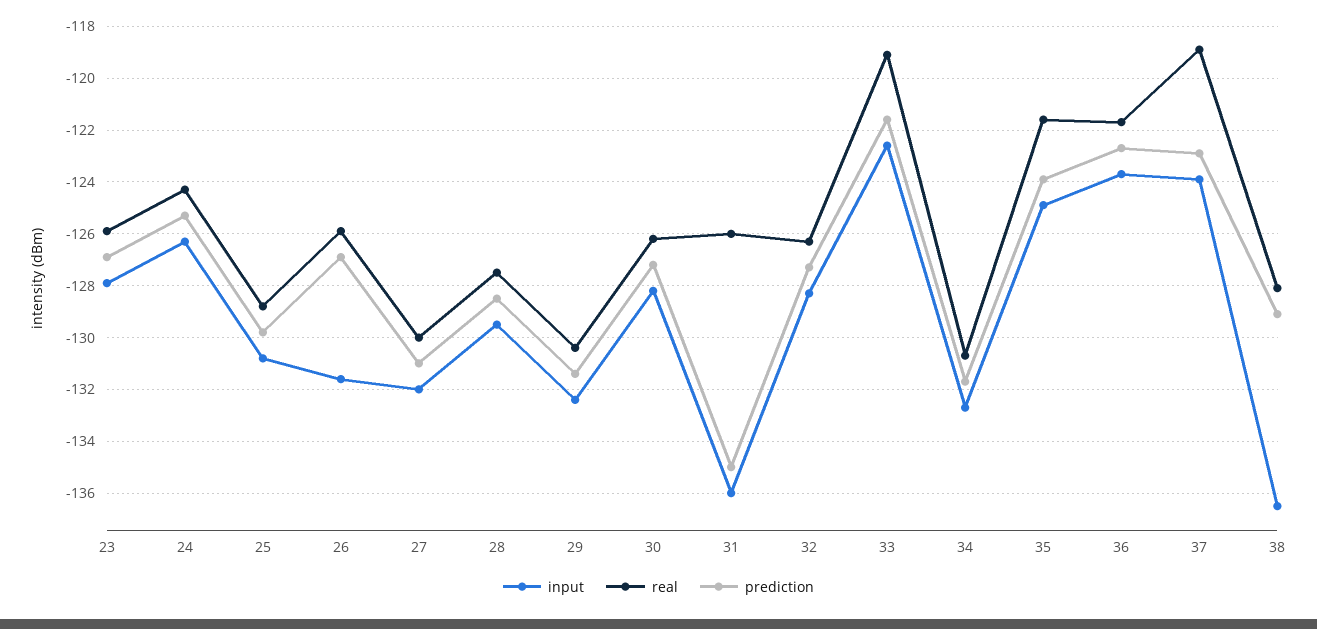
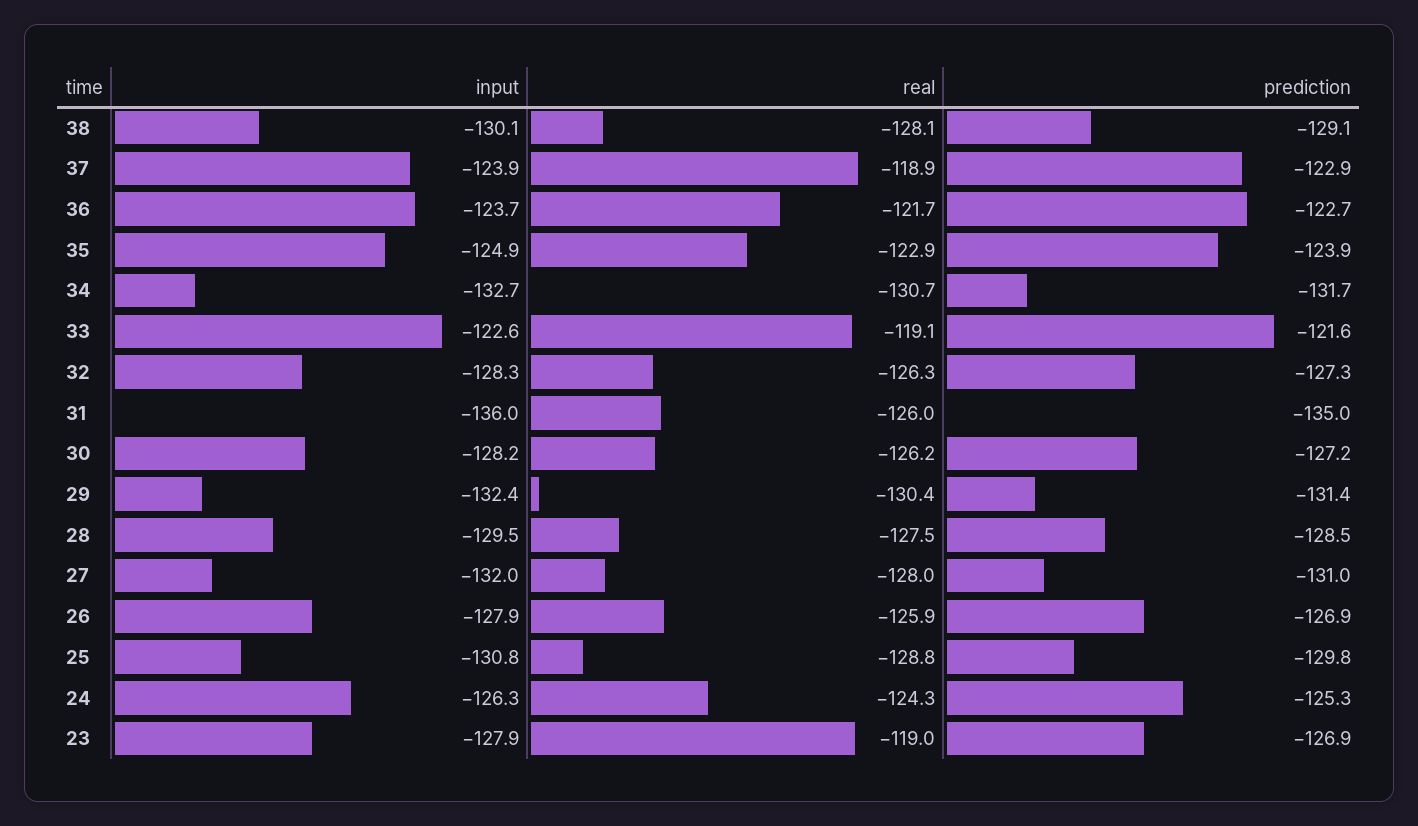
real, 23: -126 -> -119
input, 26: -131.5 -> -127.9
real, 27: -130 -> -128
real, 35: -121.5 -> -122.9
input, 38: -136.5 -> -130.1

